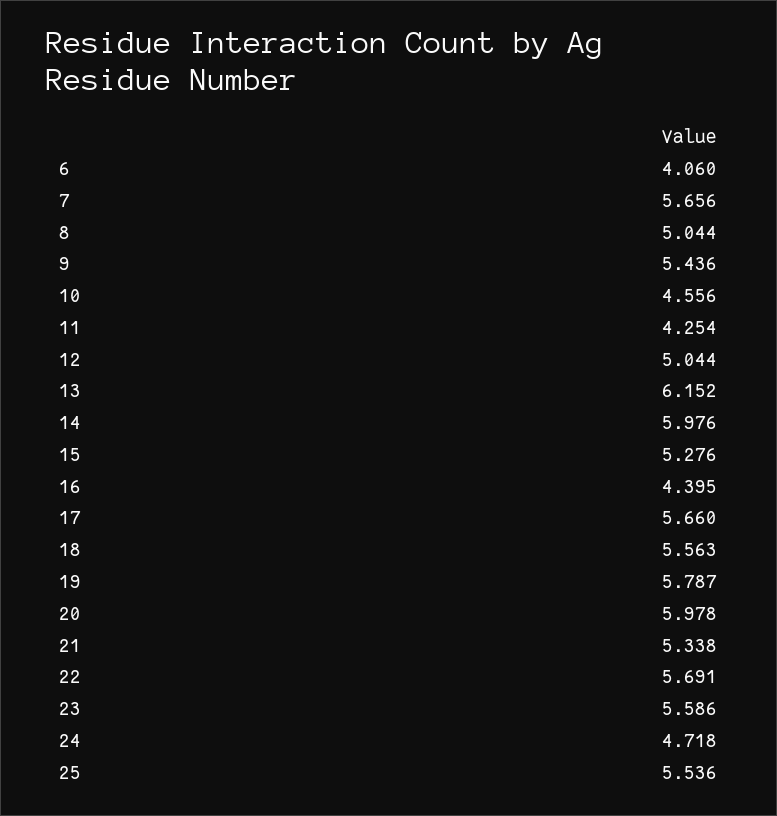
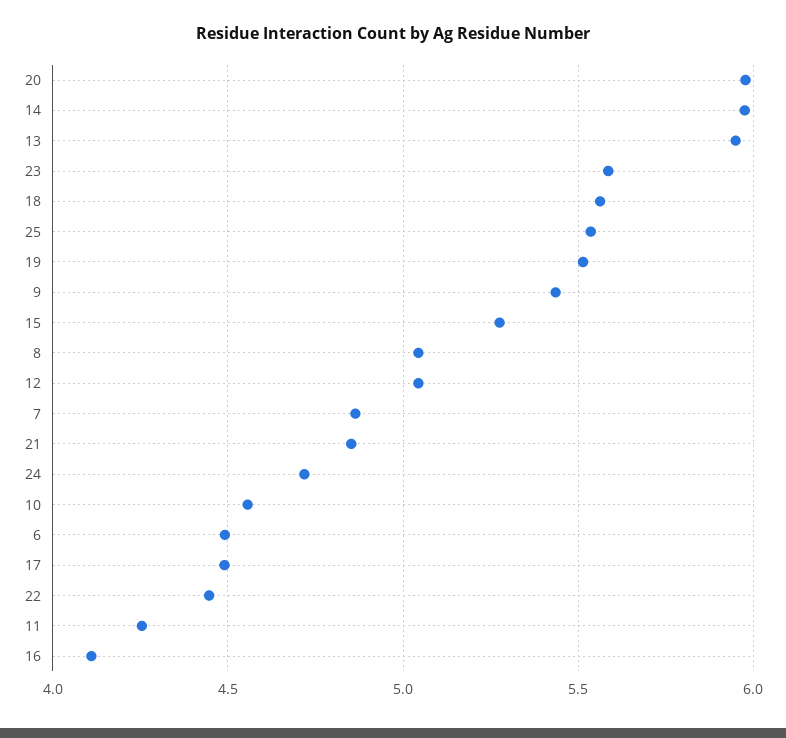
6: 4.06 -> 4.5
7: 5.656 -> 4.85
13: 6.152 -> 5.95
16: 4.395 -> 4.1
17: 5.66 -> 4.5
19: 5.787 -> 5.5
21: 5.338 -> 4.85
22: 5.691 -> 4.45

